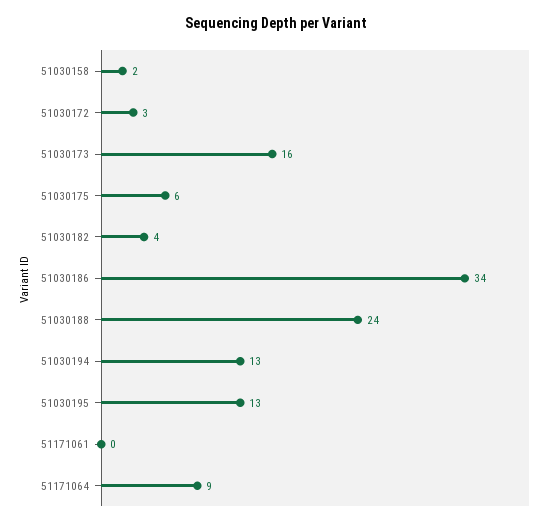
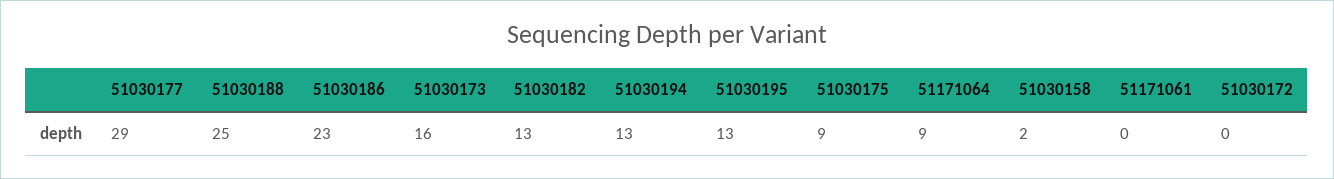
51030172: 3 -> 0
51030175: 6 -> 9
51030182: 4 -> 13
51030186: 34 -> 23
51030188: 24 -> 25
51030177: none -> 29

